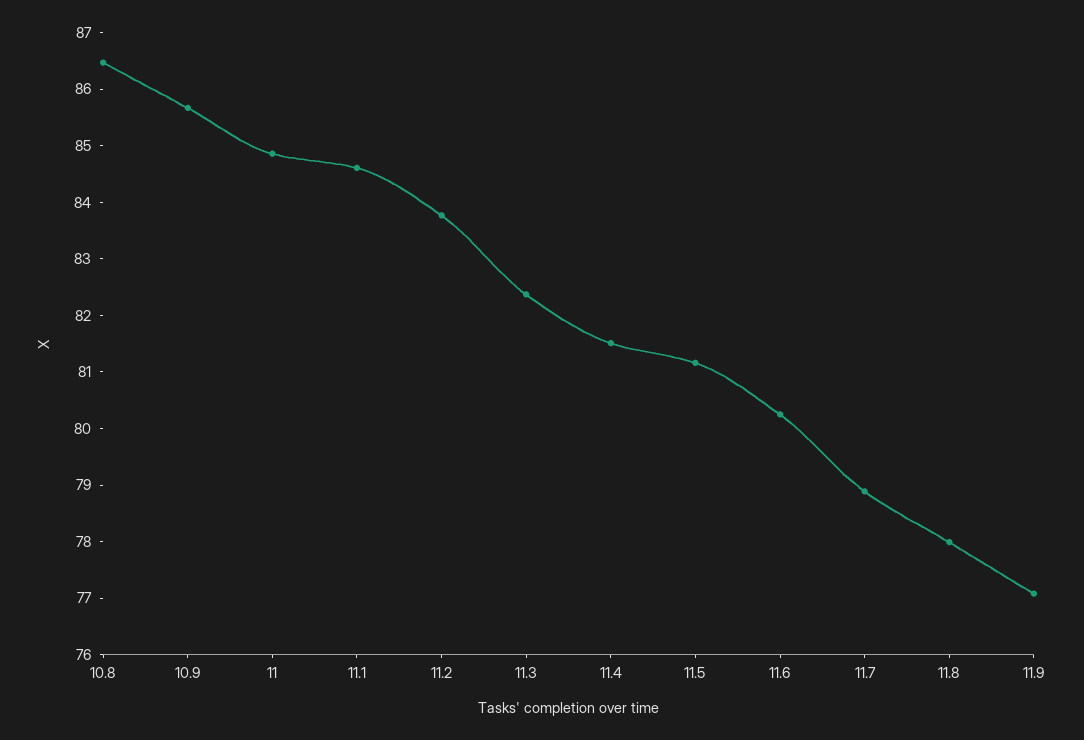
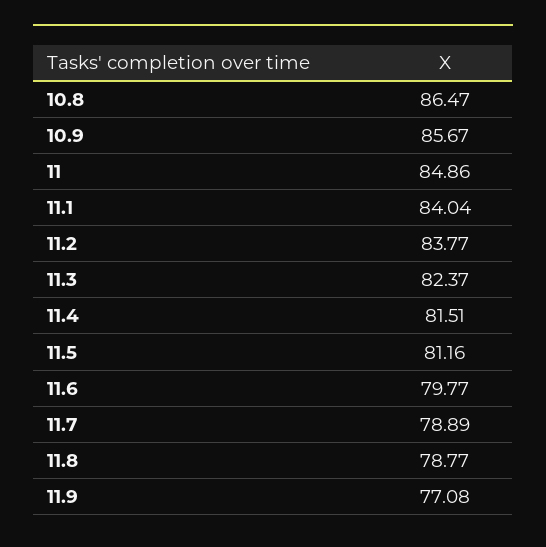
11.1: 84.6 -> 84.04
11.6: 80.2 -> 79.77
11.8: 78 -> 78.77

